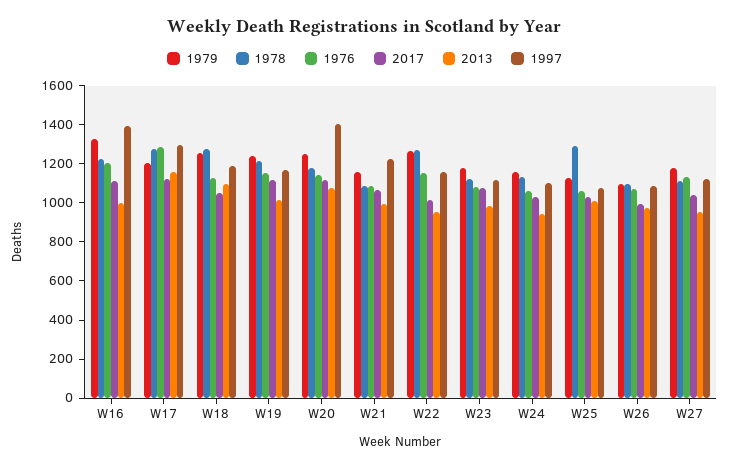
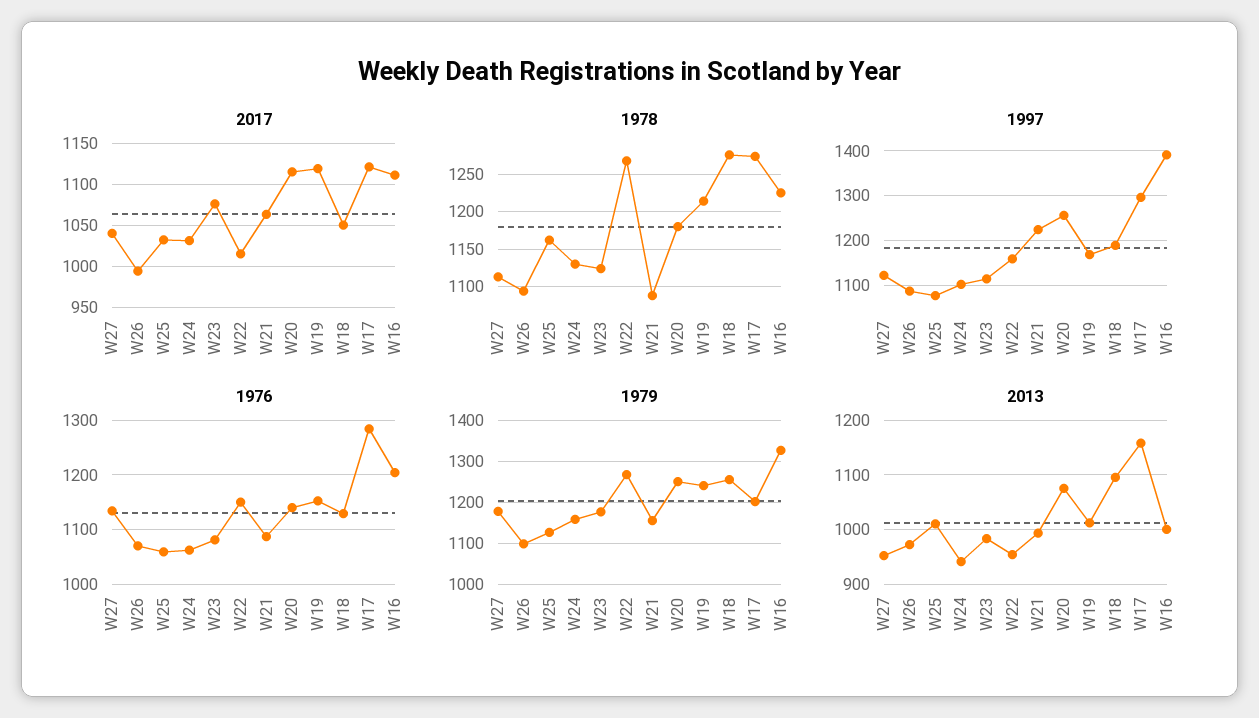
1997, W20: 1400 -> 1260
1978, W25: 1300 -> 1160

